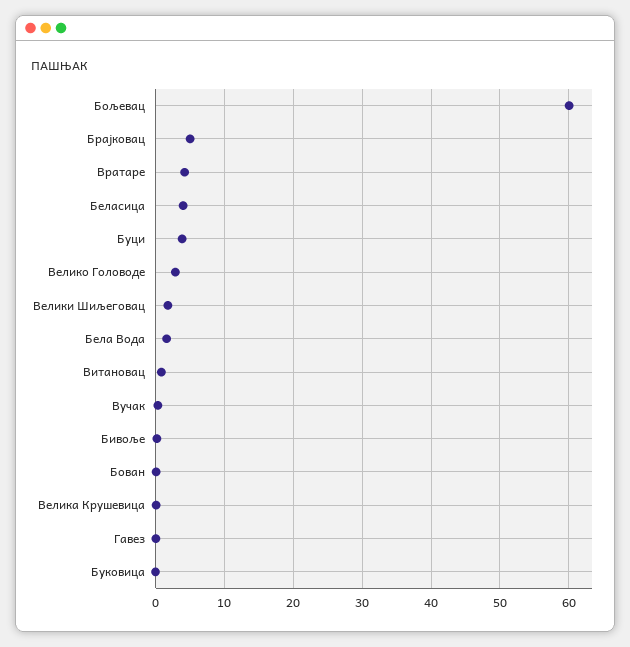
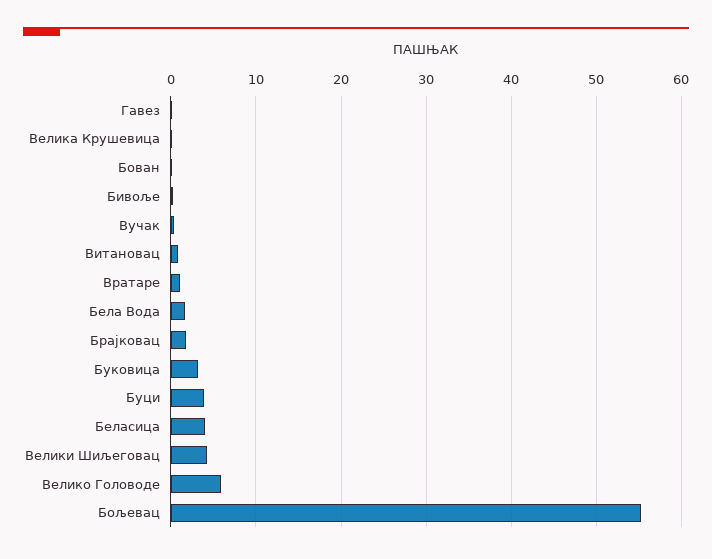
Бољевац: 60 -> 55
Брајковац: 5 -> 2
Вратаре: 4 -> 1
Велико Головоде: 3 -> 6
Велики Шиљеговац: 2 -> 4
Буковица: 0 -> 3

